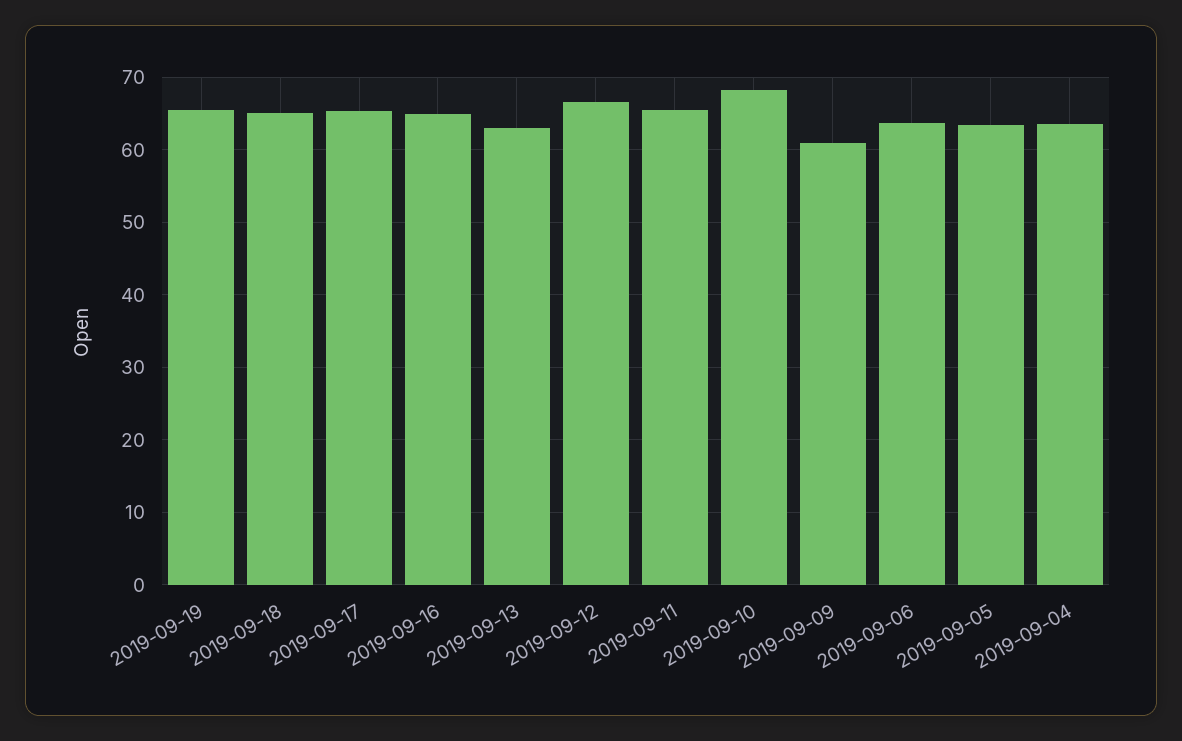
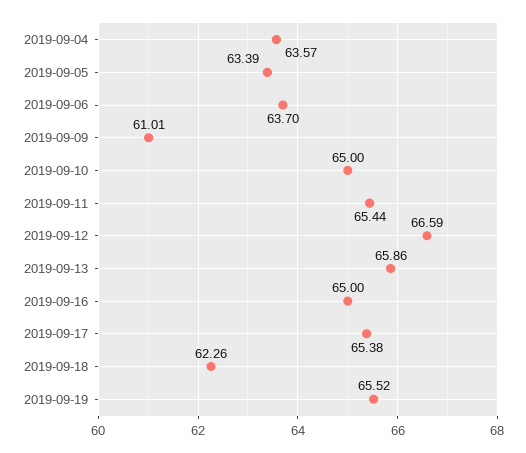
2019-09-18: 65 -> 62.26
2019-09-13: 63 -> 65.86
2019-09-10: 68 -> 65

